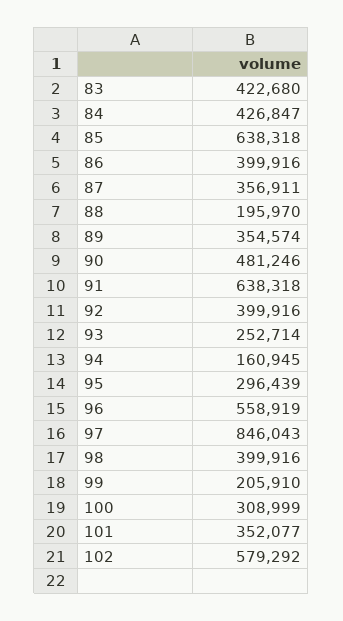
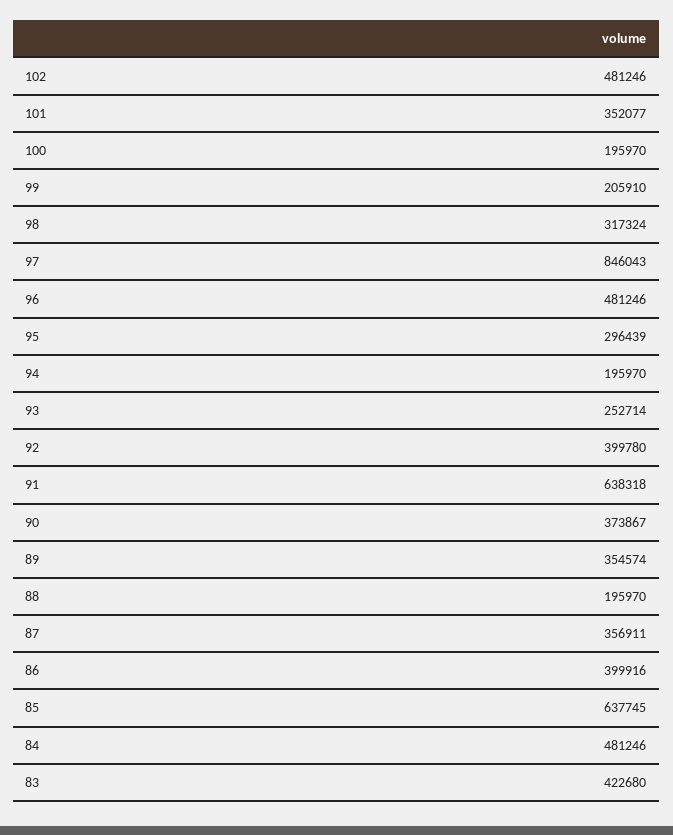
84: 426847 -> 481246
85: 638318 -> 637745
90: 481246 -> 373867
92: 399916 -> 399780
94: 160945 -> 195970
96: 558919 -> 481246
98: 399916 -> 317324
100: 308999 -> 195970
102: 579292 -> 481246

